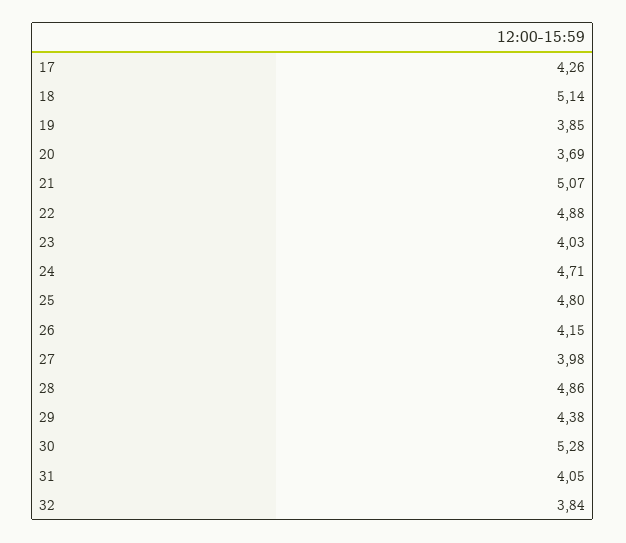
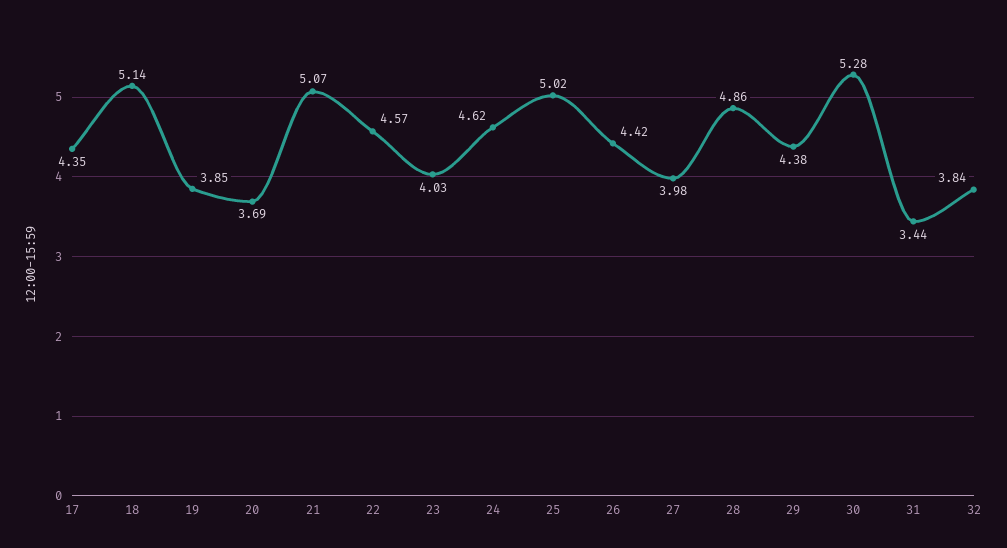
17: 4.26 -> 4.35
22: 4.88 -> 4.57
24: 4.71 -> 4.62
25: 4.8 -> 5.02
26: 4.15 -> 4.42
31: 4.05 -> 3.44

